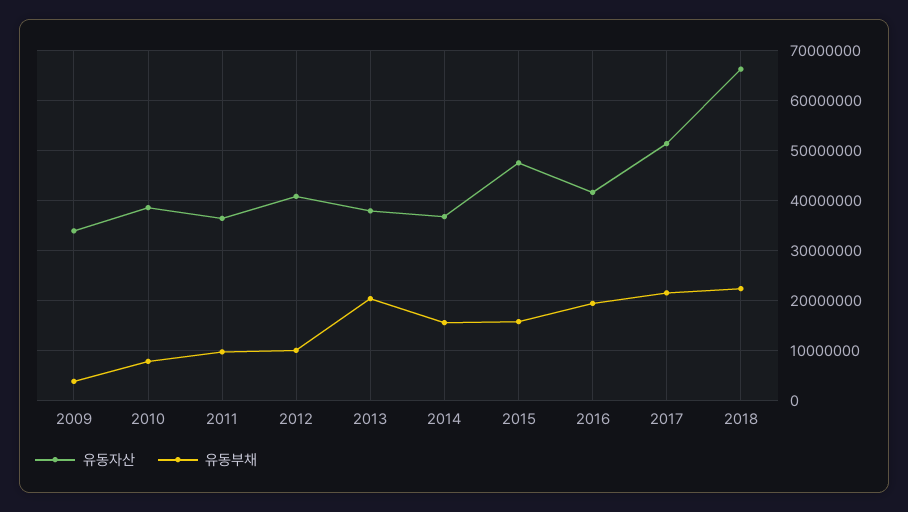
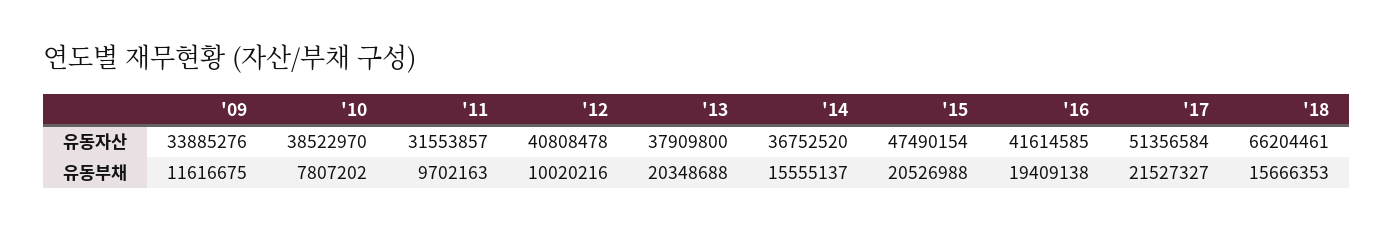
유동부채, 2009: 4000000 -> 11616675
유동자산, 2011: 36000000 -> 31553857
유동부채, 2015: 16000000 -> 20526988
유동부채, 2018: 22000000 -> 15666353

